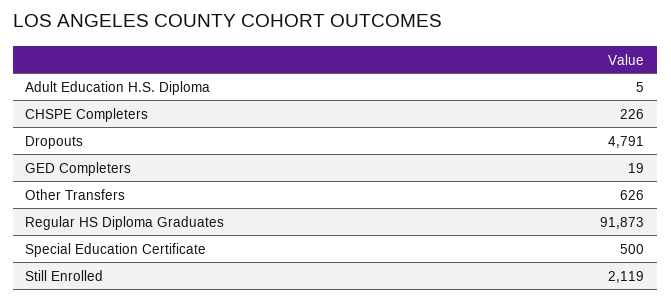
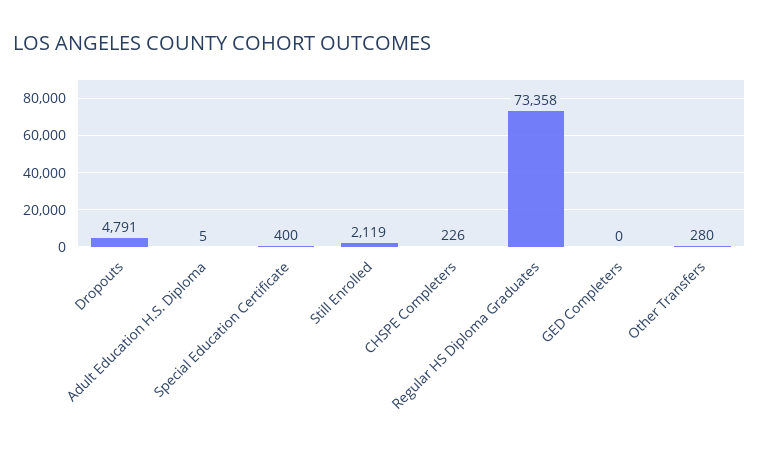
GED Completers: 19 -> 0
Other Transfers: 626 -> 280
Regular HS Diploma Graduates: 91873 -> 73358
Special Education Certificate: 500 -> 400

